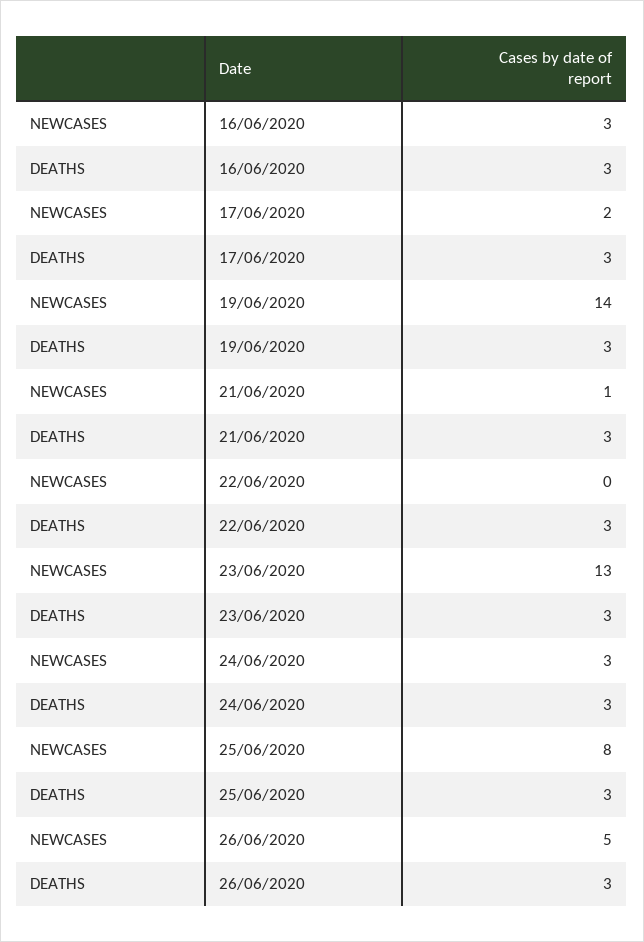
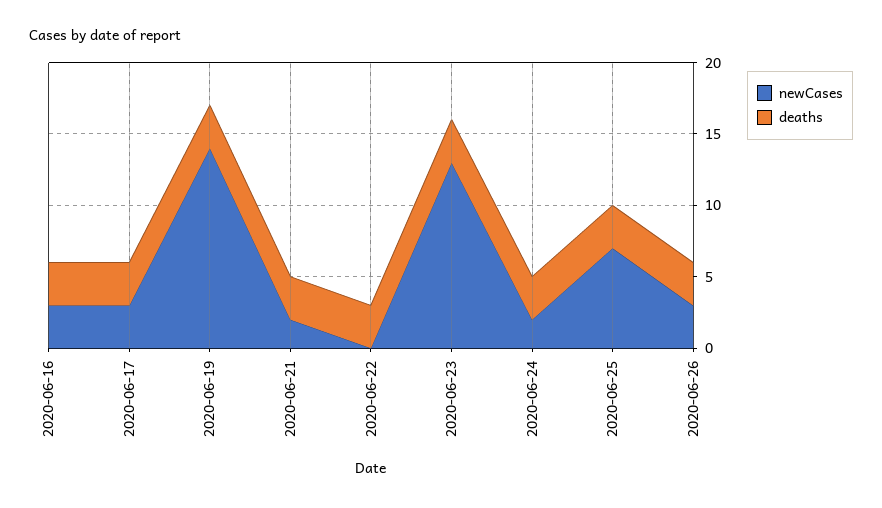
NEWCASES, 17/06/2020: 2 -> 3
NEWCASES, 21/06/2020: 1 -> 2
NEWCASES, 24/06/2020: 3 -> 2
NEWCASES, 25/06/2020: 8 -> 7
NEWCASES, 26/06/2020: 5 -> 3

